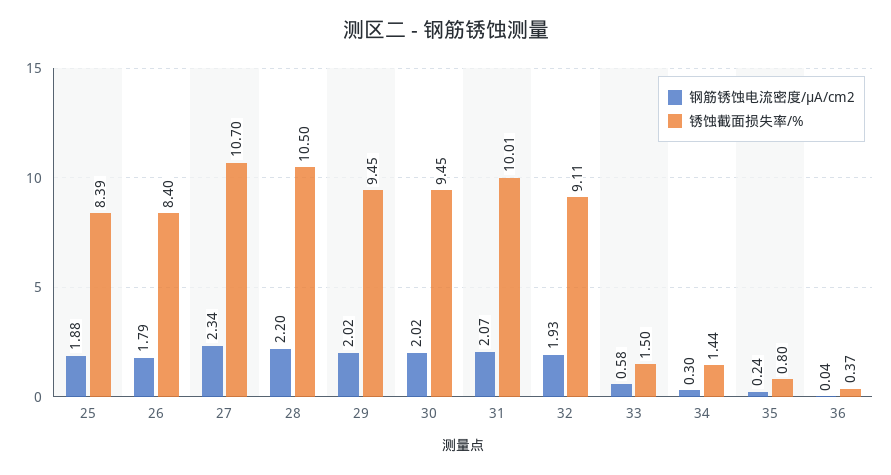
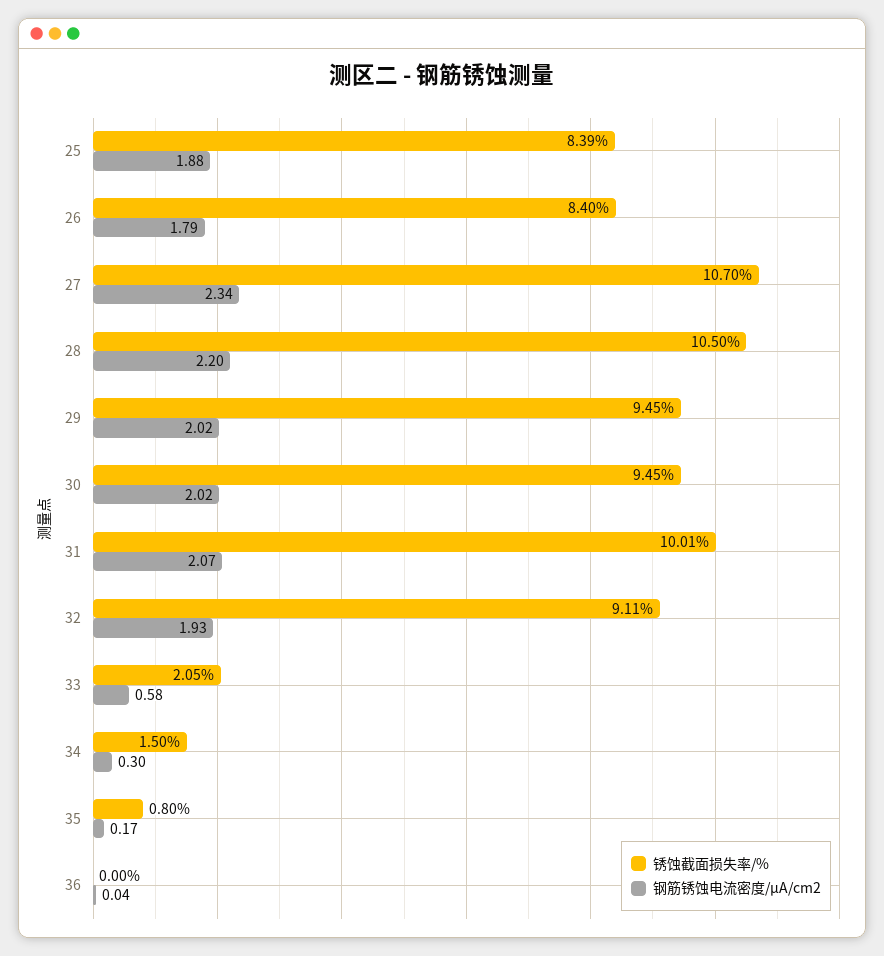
锈蚀截面损失率/%, 33: 1.5 -> 2.05
锈蚀截面损失率/%, 34: 1.44 -> 1.5
钢筋锈蚀电流密度/μA/cm2, 35: 0.24 -> 0.17
锈蚀截面损失率/%, 36: 0.37 -> 0

